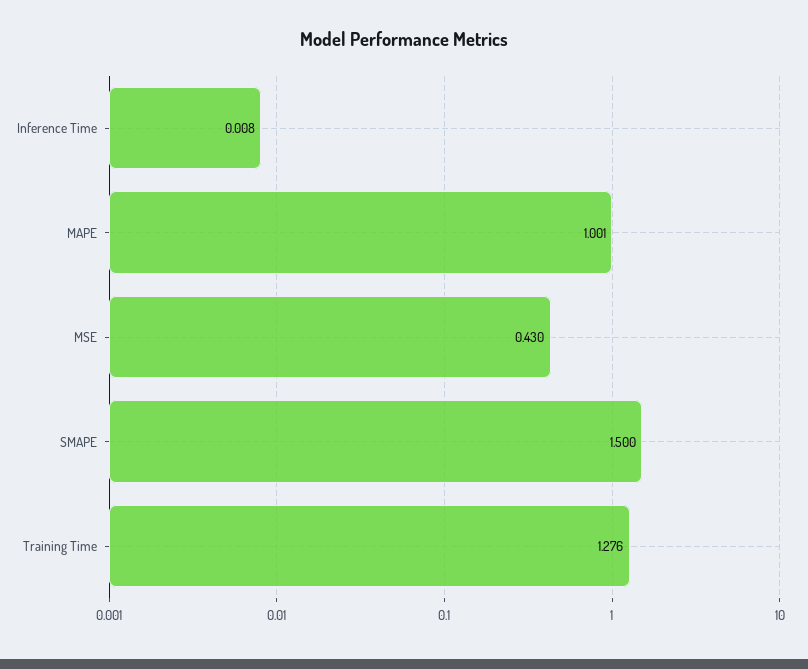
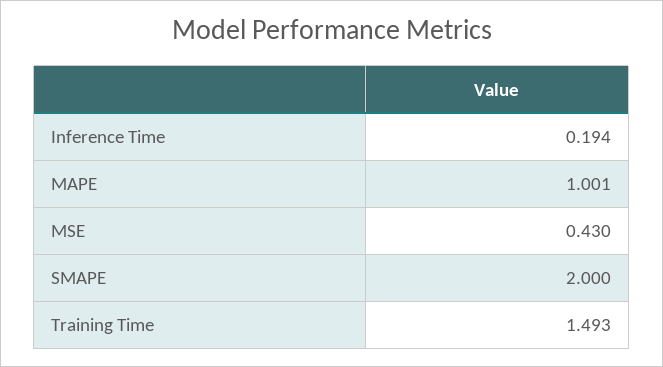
Inference Time: 0.008 -> 0.194
SMAPE: 1.5 -> 2
Training Time: 1.276 -> 1.493

